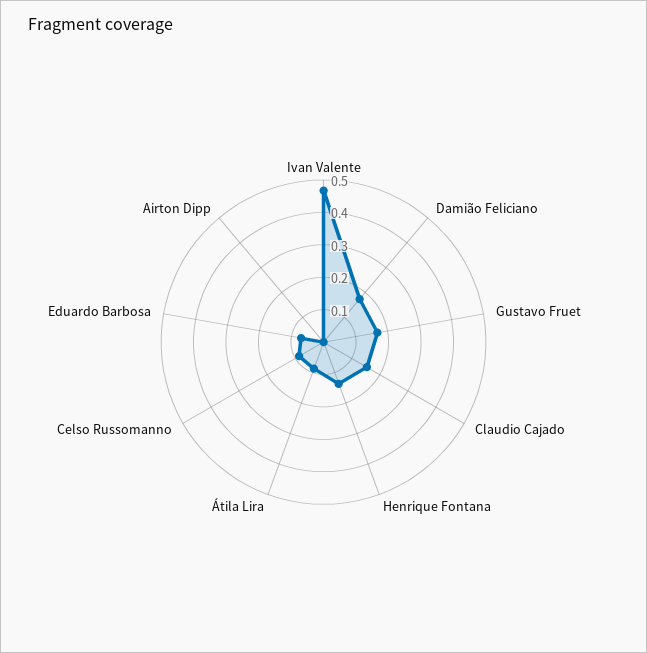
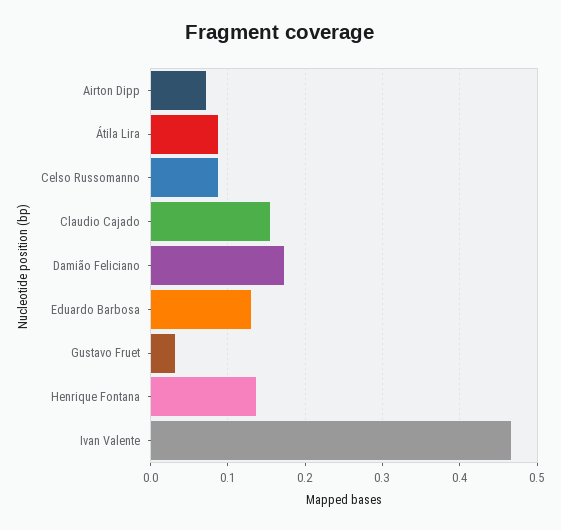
Gustavo Fruet: 0.175 -> 0.03
Eduardo Barbosa: 0.075 -> 0.13
Airton Dipp: 0 -> 0.07

